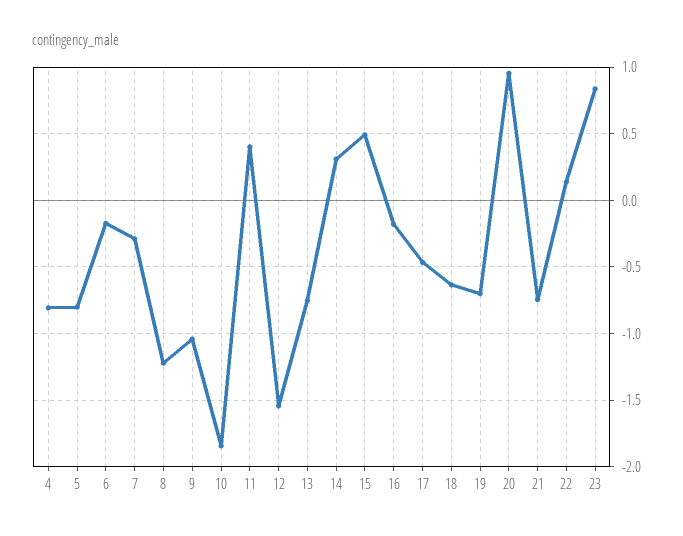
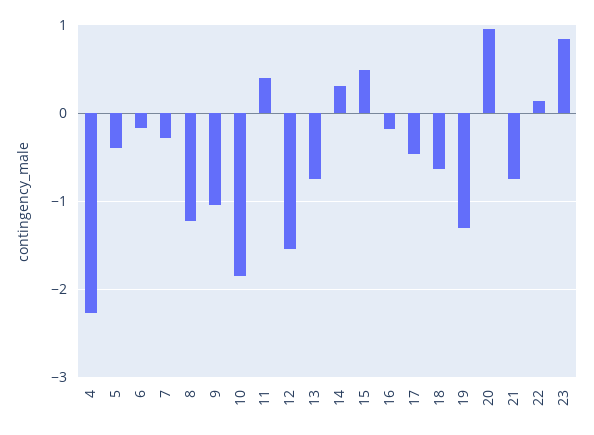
4: -0.8 -> -2.3
5: -0.8 -> -0.4
19: -0.7 -> -1.3

